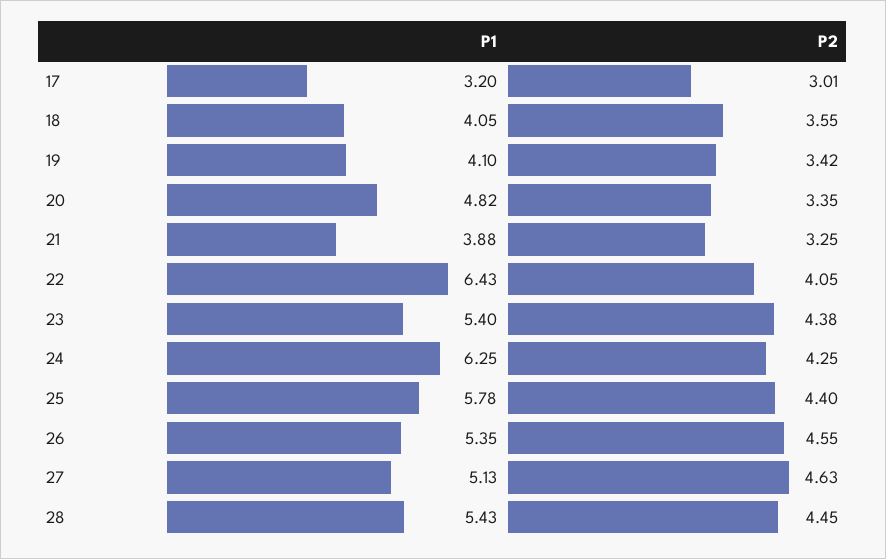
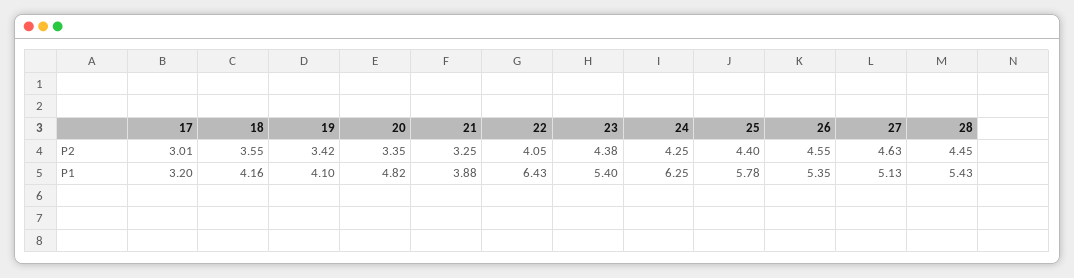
P1, 18: 4.05 -> 4.16

